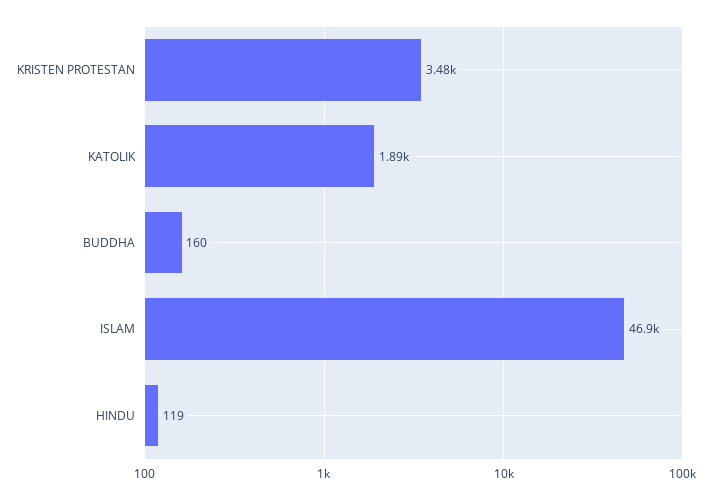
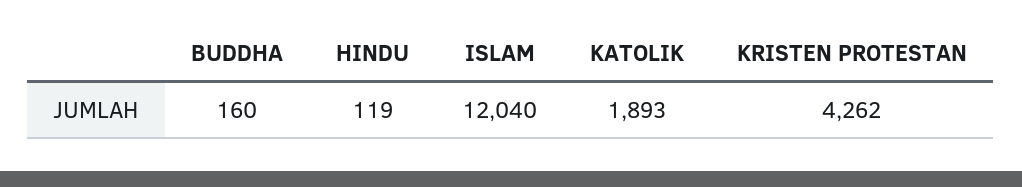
KRISTEN PROTESTAN: 3480 -> 4262
ISLAM: 46900 -> 12040

